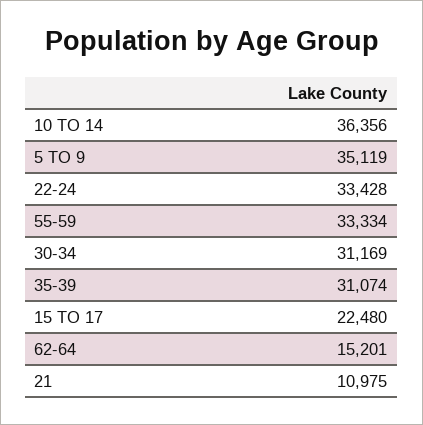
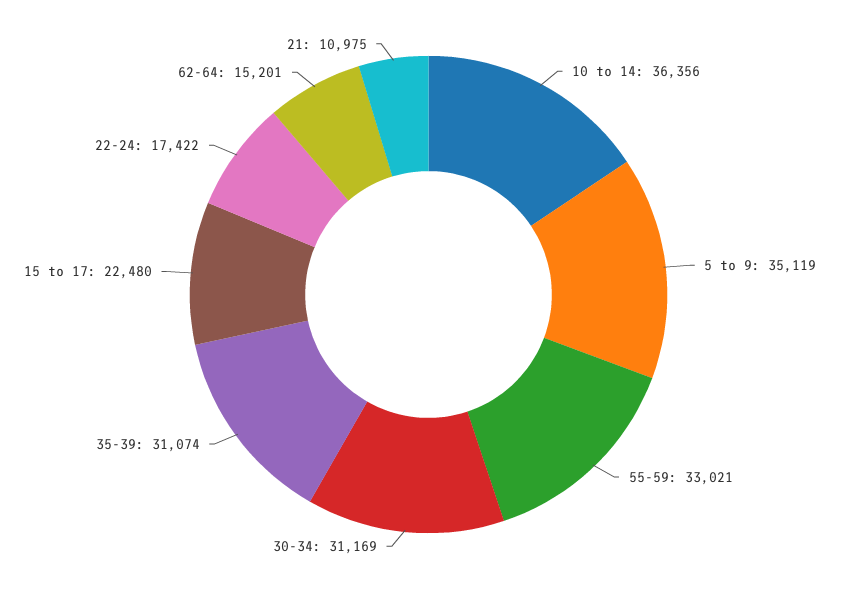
22-24: 33428 -> 17422
55-59: 33334 -> 33021

